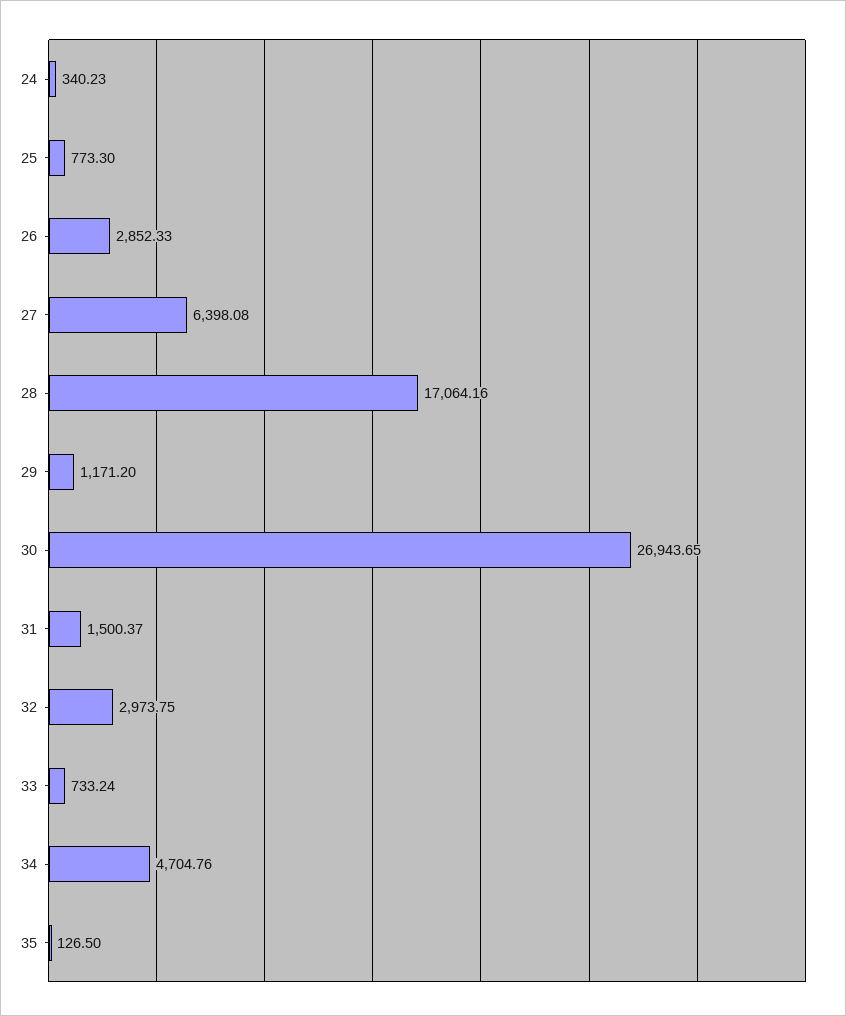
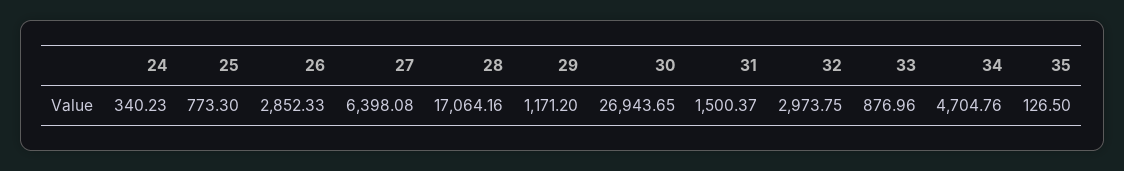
33: 733.24 -> 876.96

